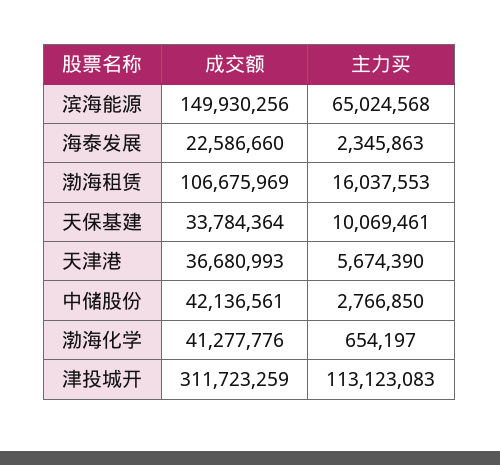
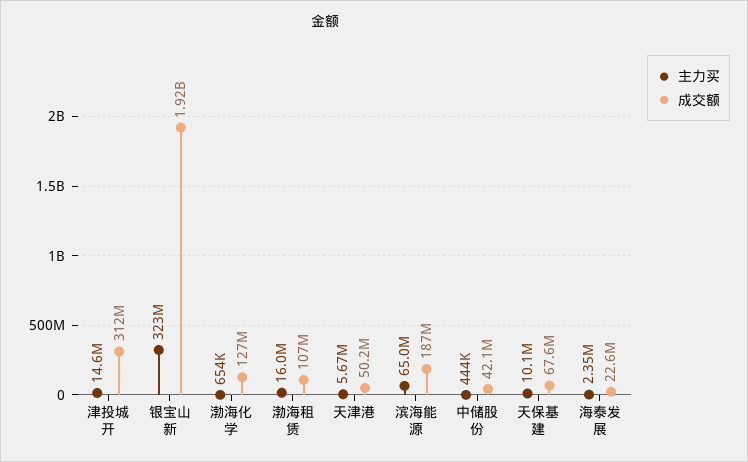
成交额, 滨海能源: 149930256 -> 187000000
成交额, 天保基建: 33784364 -> 67600000
成交额, 天津港: 36680993 -> 50200000
主力买, 中储股份: 2766850 -> 444000
成交额, 渤海化学: 41277776 -> 127000000
主力买, 津投城开: 113123083 -> 14600000
主力买, 银宝山新: none -> 323000000
成交额, 银宝山新: none -> 1920000000

